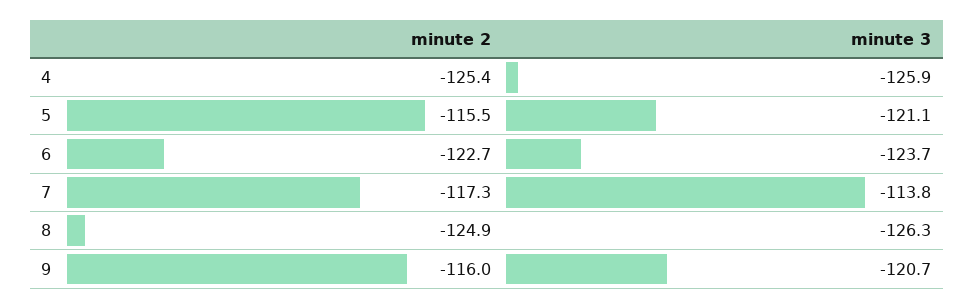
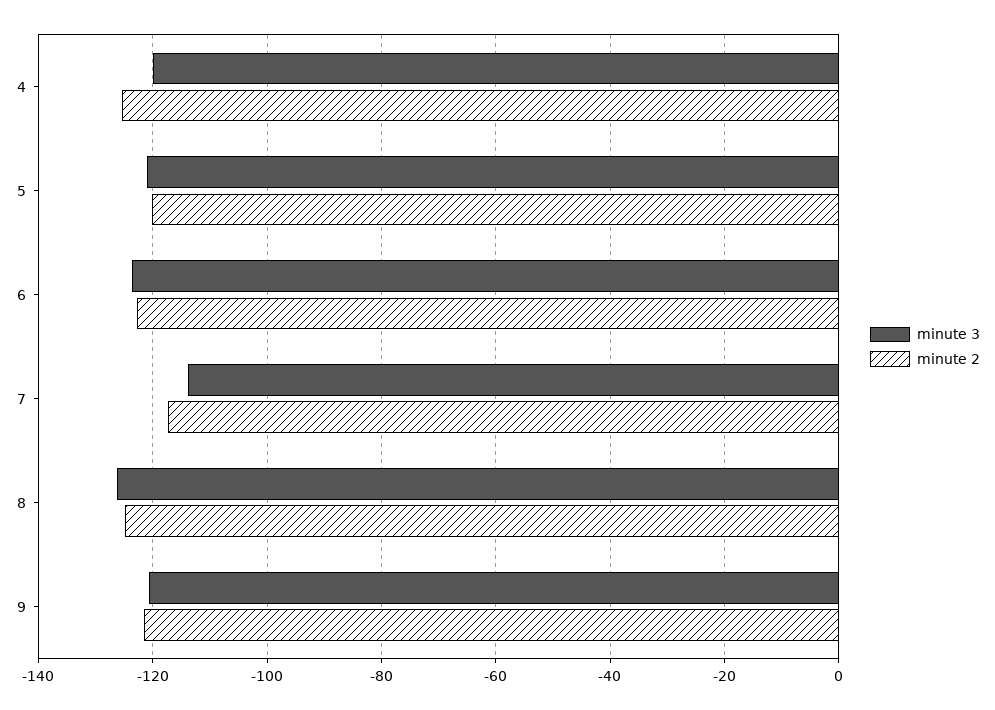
minute 3, 4: -125.9 -> -120
minute 2, 5: -115.5 -> -120
minute 2, 9: -116 -> -122

